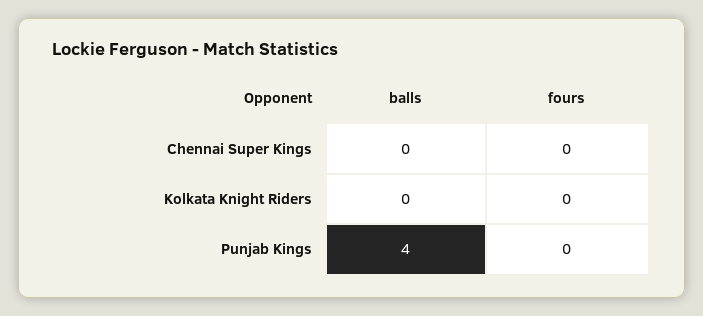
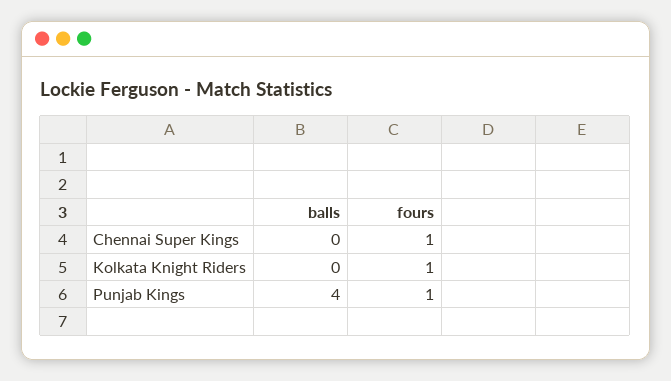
fours, Chennai Super Kings: 0 -> 1
fours, Kolkata Knight Riders: 0 -> 1
fours, Punjab Kings: 0 -> 1

